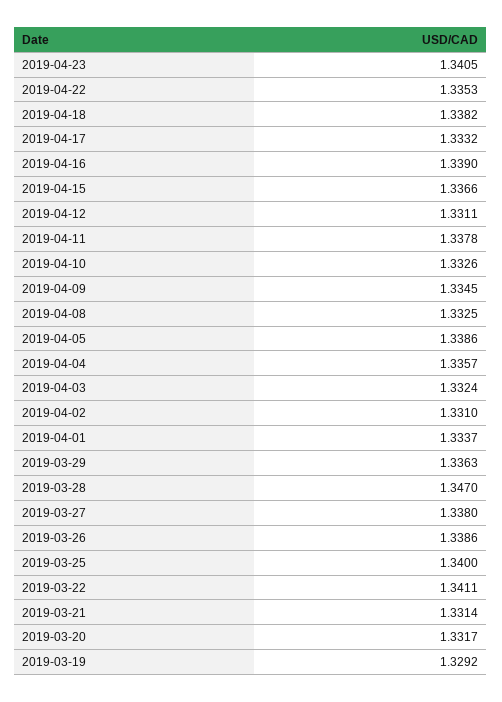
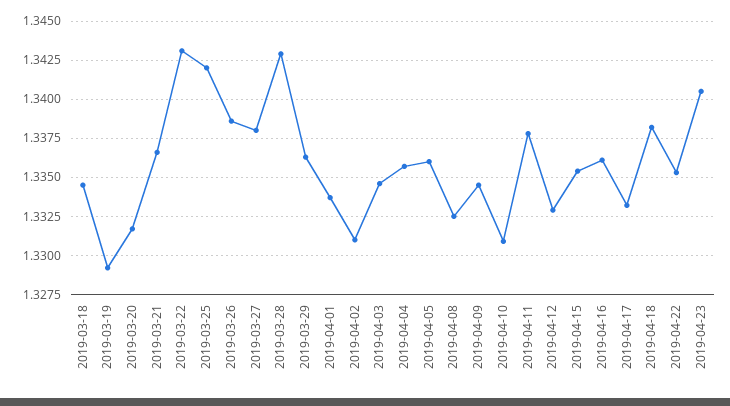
2019-04-16: 1.339 -> 1.336
2019-04-15: 1.3366 -> 1.3355
2019-04-12: 1.3311 -> 1.333
2019-04-10: 1.3326 -> 1.331
2019-04-05: 1.3386 -> 1.336
2019-04-03: 1.3324 -> 1.3345
2019-03-28: 1.347 -> 1.343
2019-03-25: 1.34 -> 1.342
2019-03-22: 1.3411 -> 1.343
2019-03-21: 1.3314 -> 1.3365
2019-03-18: none -> 1.3345

